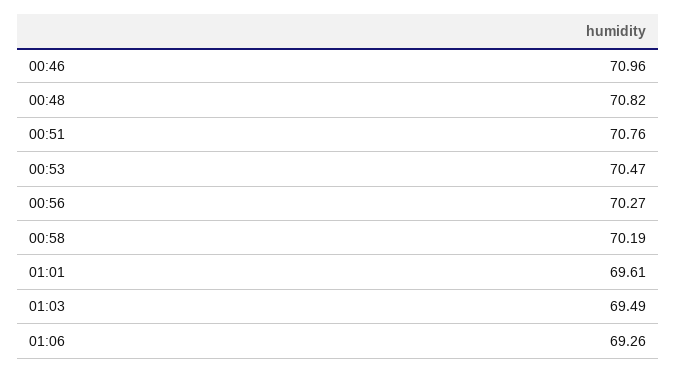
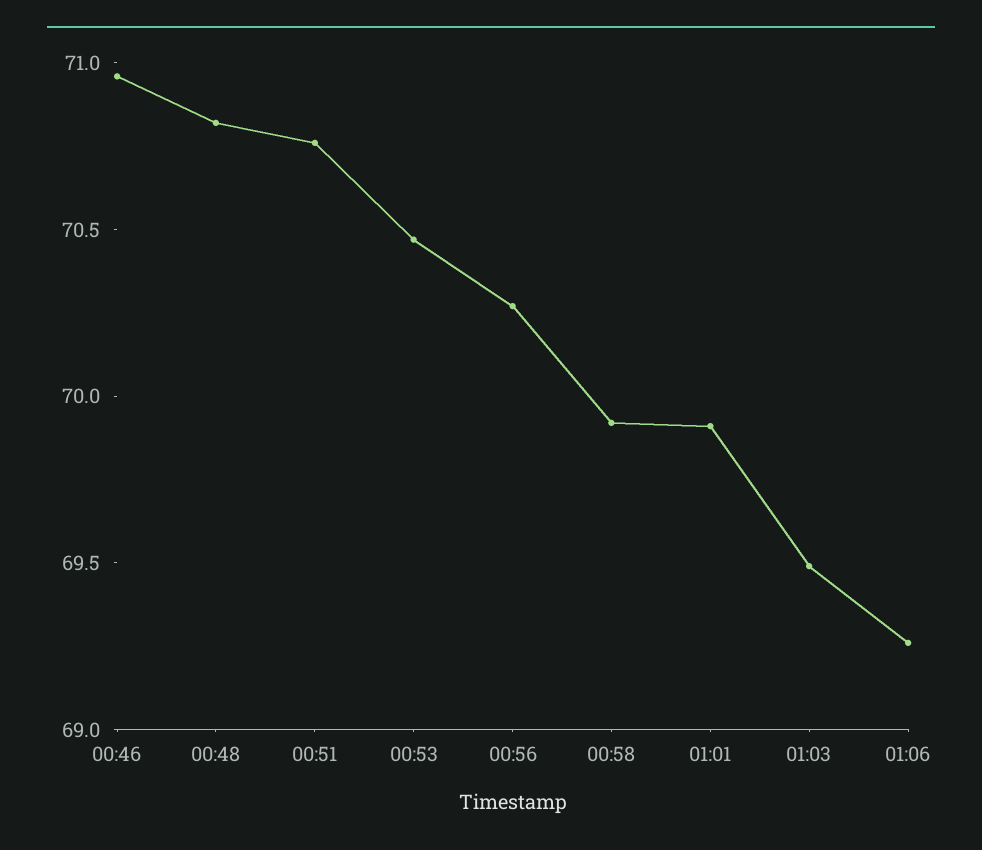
00:58: 70.19 -> 69.9
01:01: 69.61 -> 69.9

